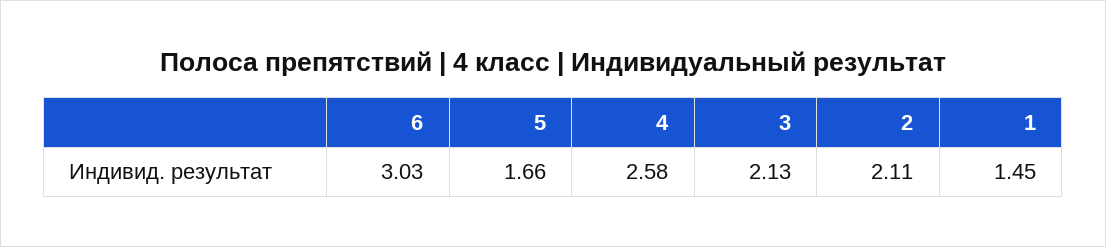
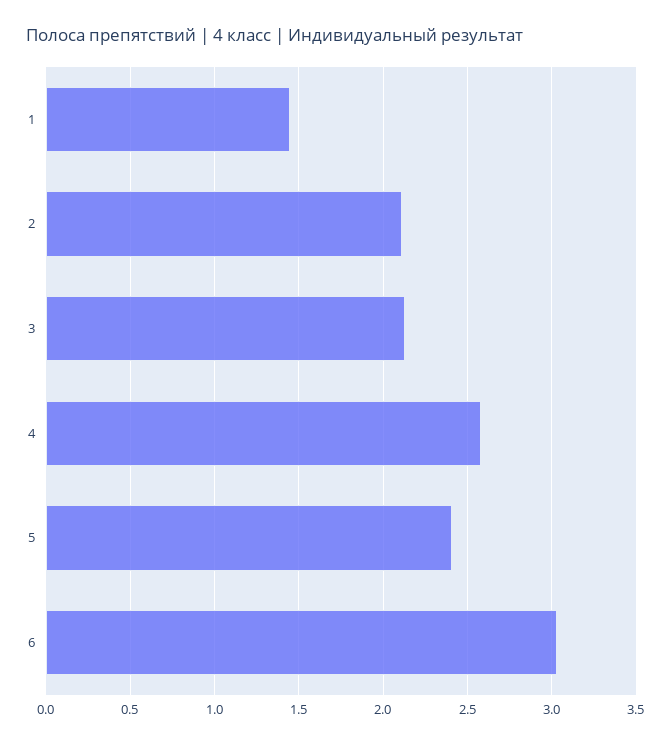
5: 1.66 -> 2.4

